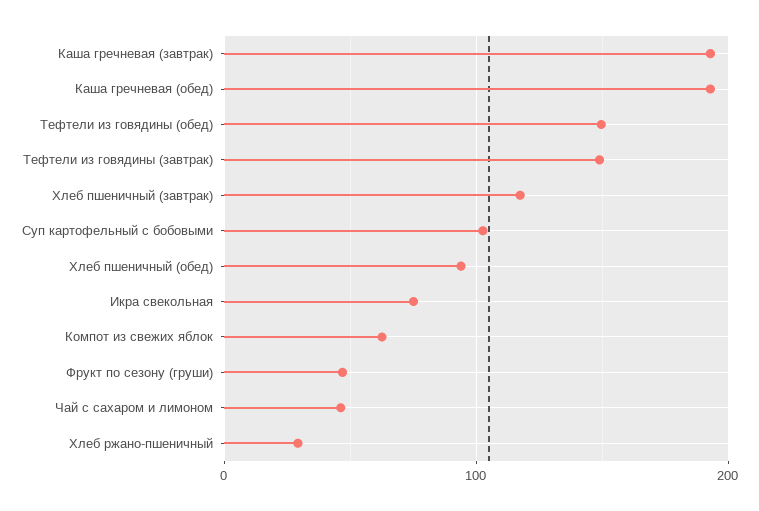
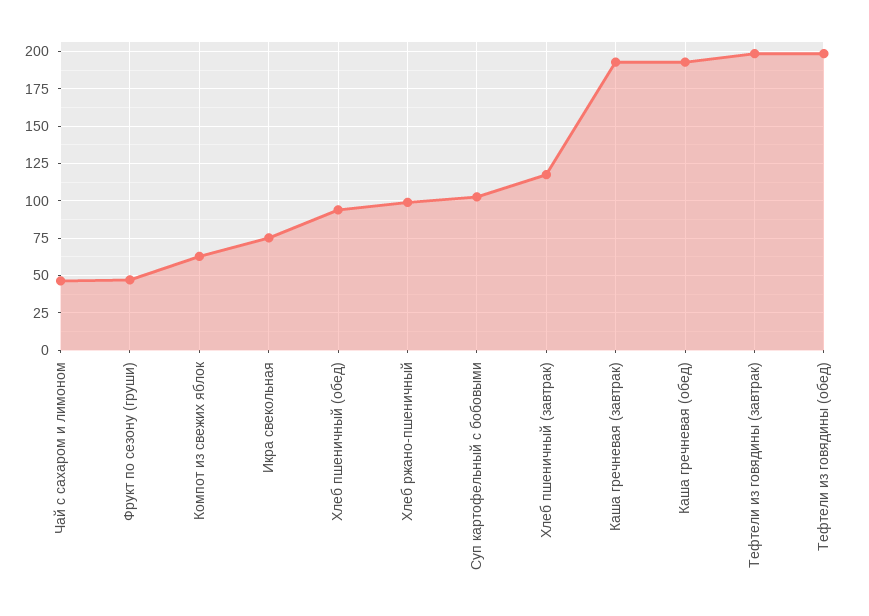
Тефтели из говядины (обед): 150 -> 200
Тефтели из говядины (завтрак): 150 -> 200
Хлеб ржано-пшеничный: 30 -> 100

